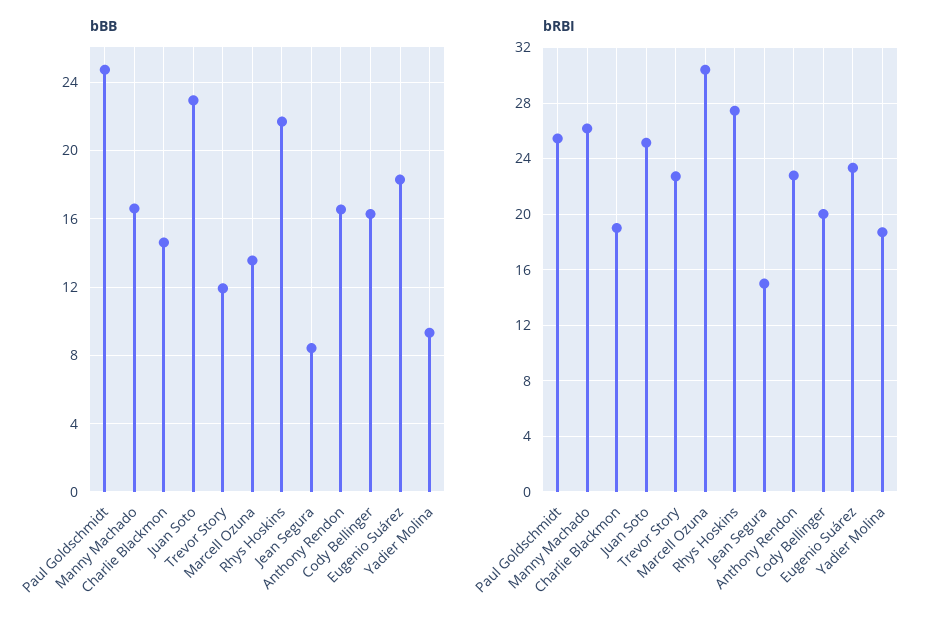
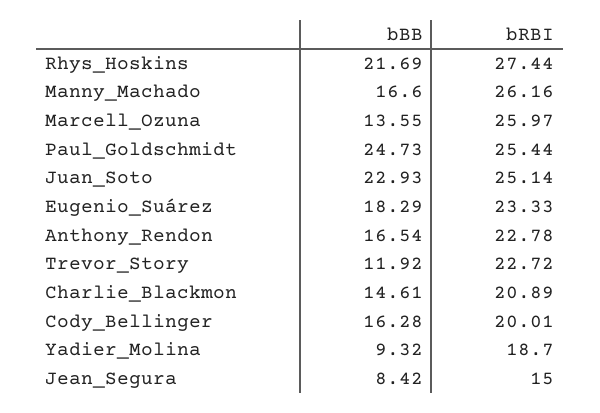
bRBI, Charlie Blackmon: 19 -> 20.89
bRBI, Marcell Ozuna: 30.5 -> 25.97

